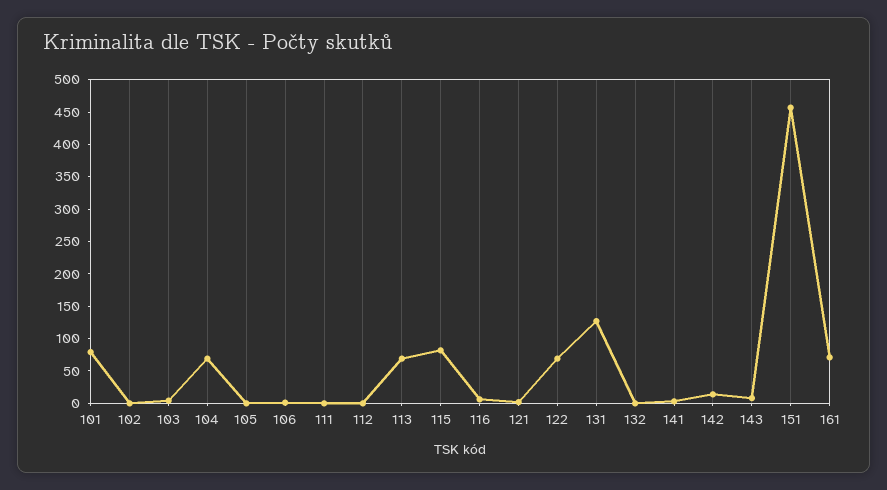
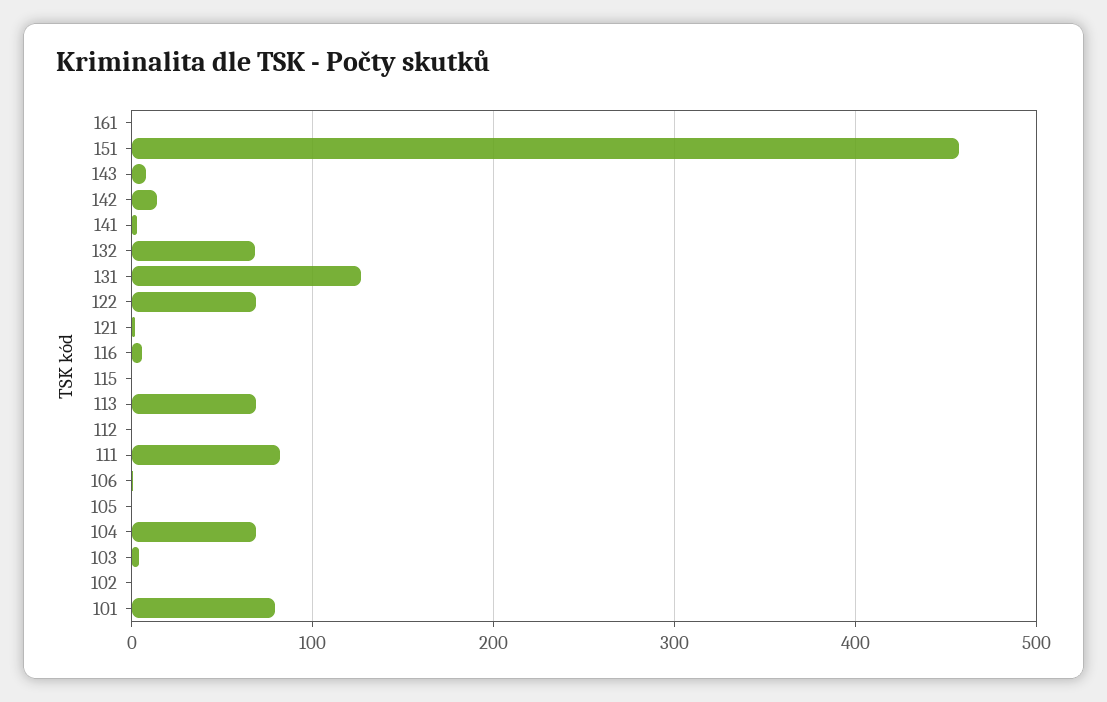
111: 0 -> 80
115: 75 -> 0
132: 0 -> 70
161: 75 -> 0

